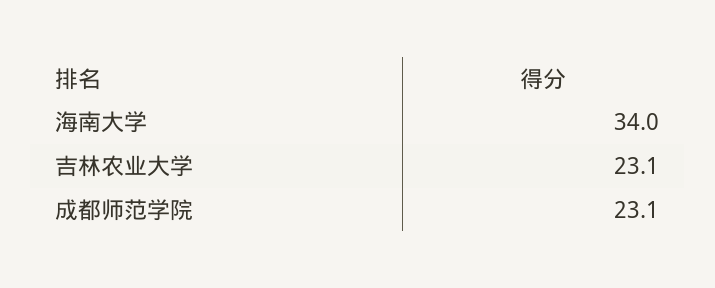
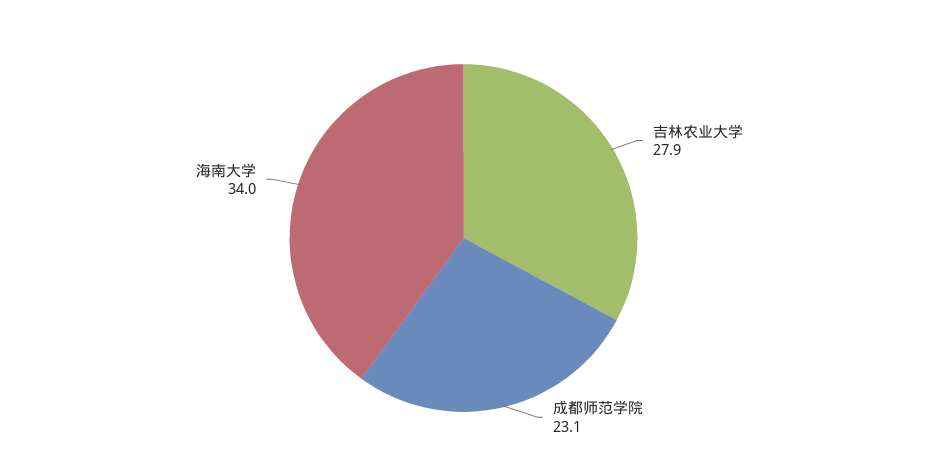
吉林农业大学: 23.1 -> 27.9

